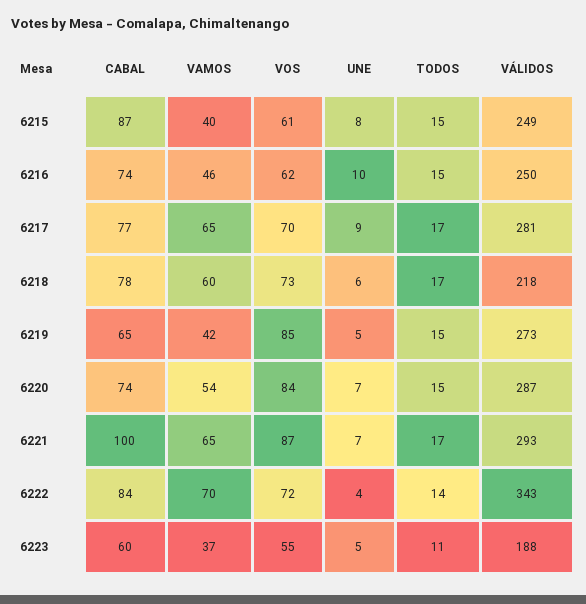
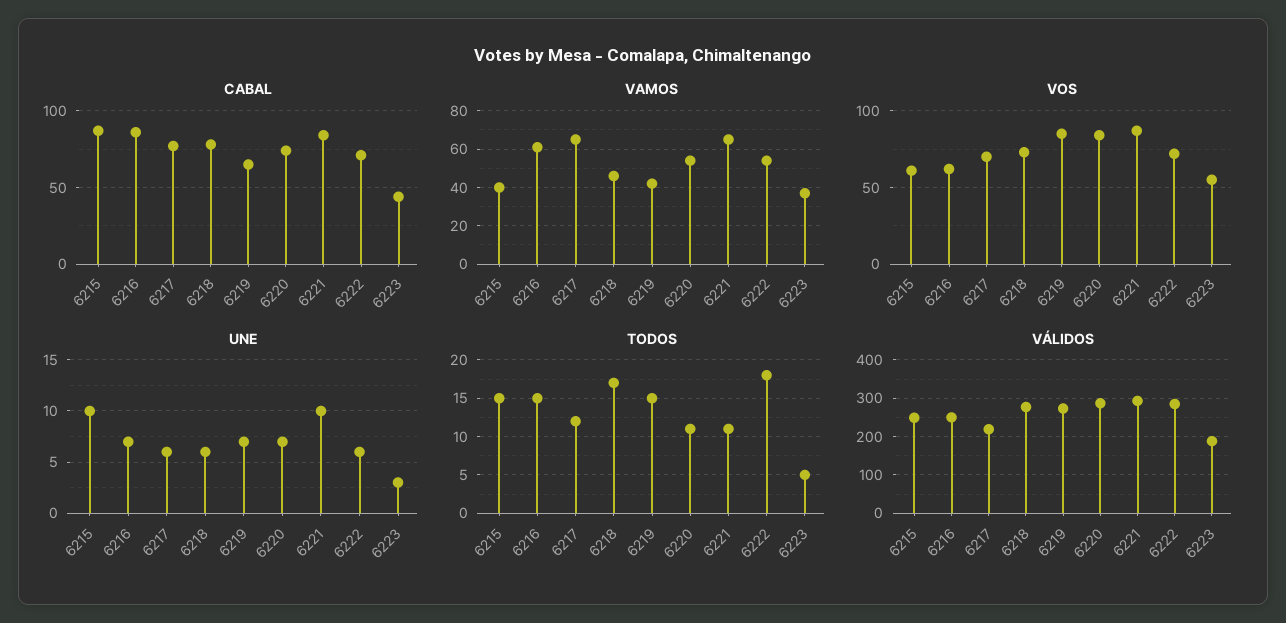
UNE, 6215: 8 -> 10
CABAL, 6216: 74 -> 85
VAMOS, 6216: 46 -> 60
UNE, 6216: 10 -> 7
UNE, 6217: 9 -> 6
TODOS, 6217: 17 -> 12
VÁLIDOS, 6217: 281 -> 220
VAMOS, 6218: 60 -> 45
VÁLIDOS, 6218: 218 -> 280
UNE, 6219: 5 -> 7
TODOS, 6220: 15 -> 11
CABAL, 6221: 100 -> 85
UNE, 6221: 7 -> 10
TODOS, 6221: 17 -> 11
CABAL, 6222: 84 -> 70
VAMOS, 6222: 70 -> 55
UNE, 6222: 4 -> 6
TODOS, 6222: 14 -> 18
VÁLIDOS, 6222: 343 -> 280
CABAL, 6223: 60 -> 45
UNE, 6223: 5 -> 3
TODOS, 6223: 11 -> 5

